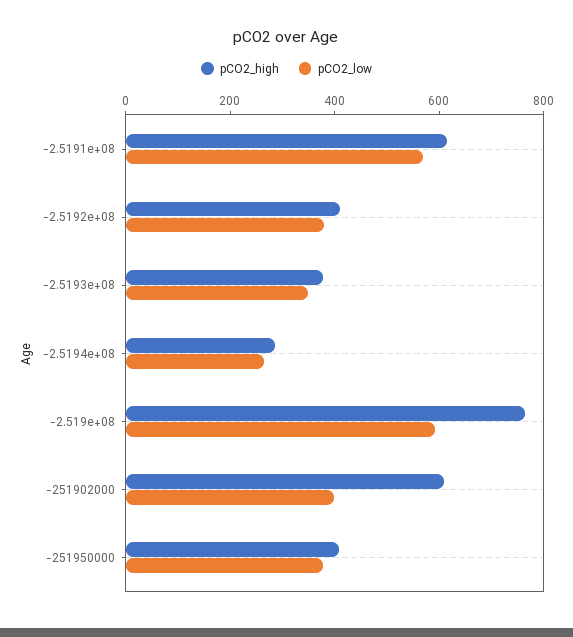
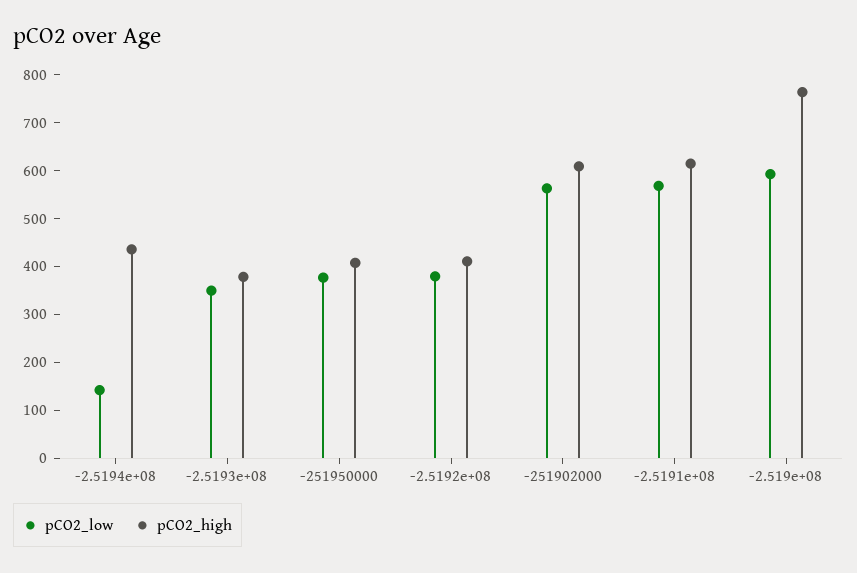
pCO2_high, -2.5194e+08: 300 -> 440
pCO2_low, -2.5194e+08: 250 -> 140
pCO2_low, -251902000: 400 -> 560

